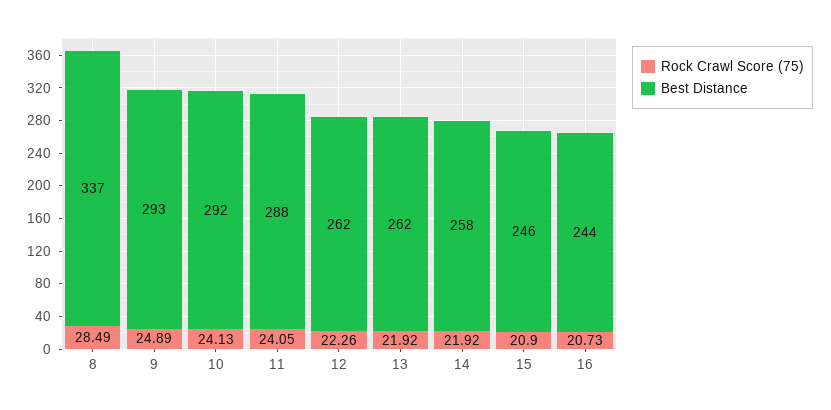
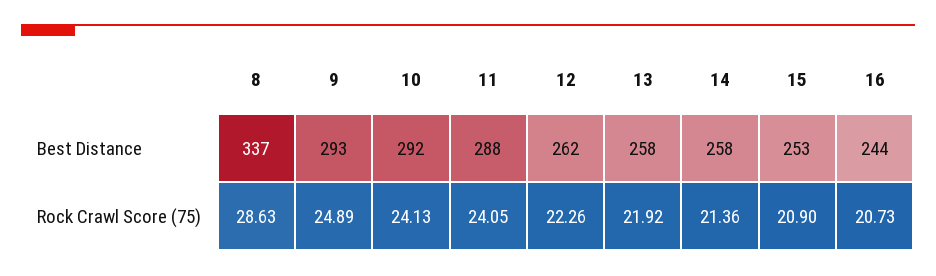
Rock Crawl Score (75), 8: 28.49 -> 28.63
Best Distance, 13: 262 -> 258
Rock Crawl Score (75), 14: 21.92 -> 21.36
Best Distance, 15: 246 -> 253

